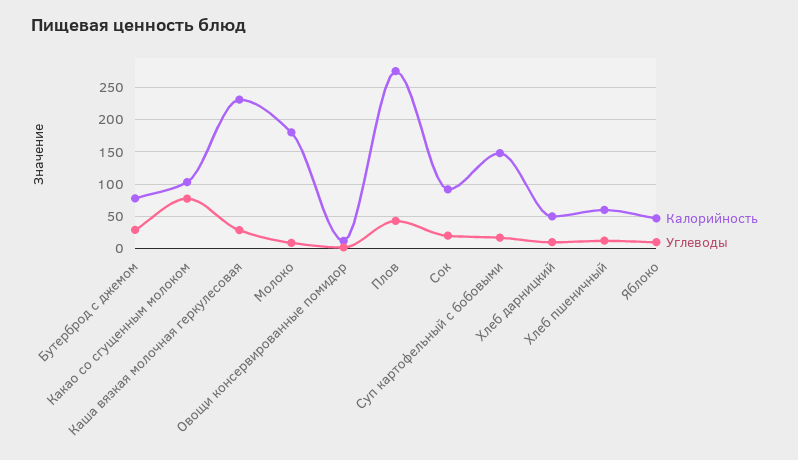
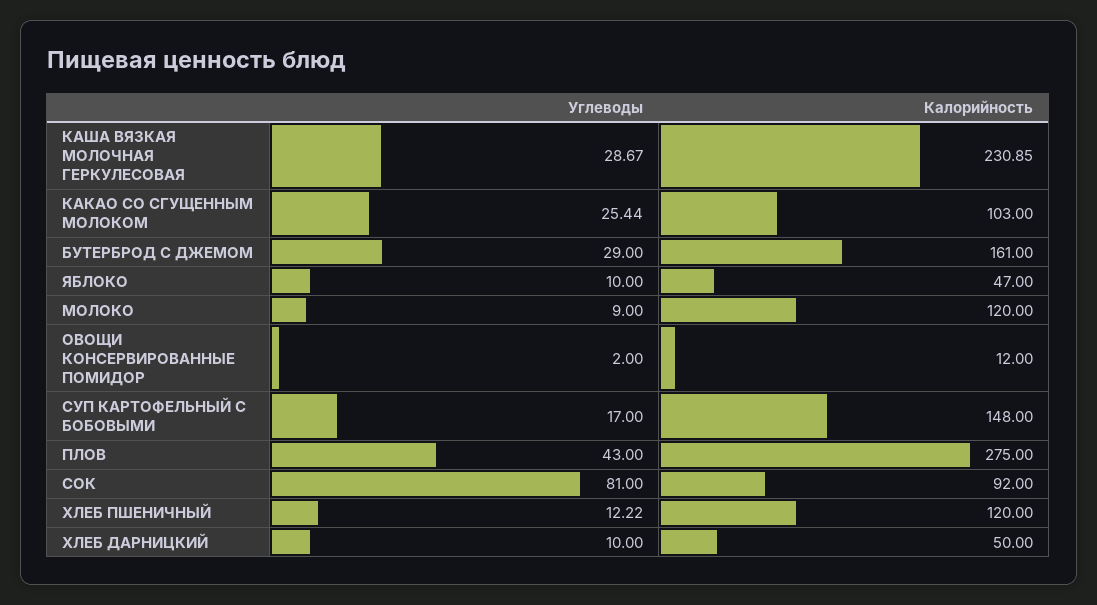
Калорийность, Бутерброд с джемом: 80 -> 161
Углеводы, Какао со сгущенным молоком: 80 -> 25.44
Калорийность, Молоко: 180 -> 120
Углеводы, Сок: 20 -> 81
Калорийность, Хлеб пшеничный: 60 -> 120

